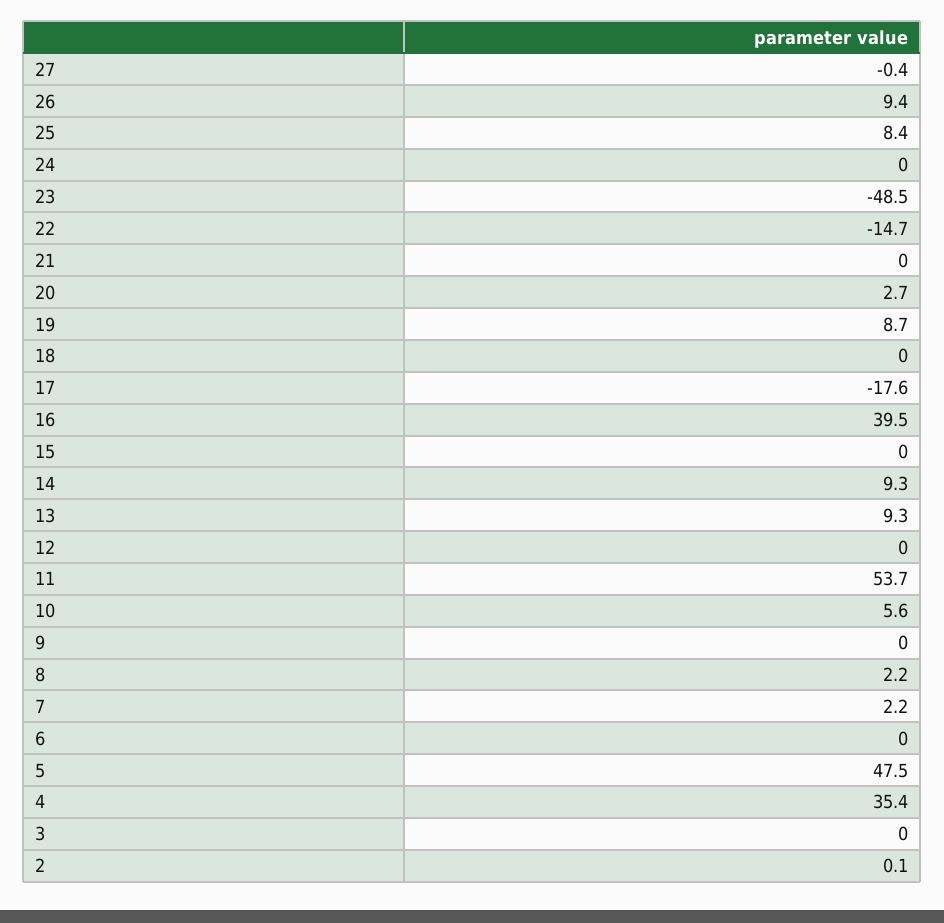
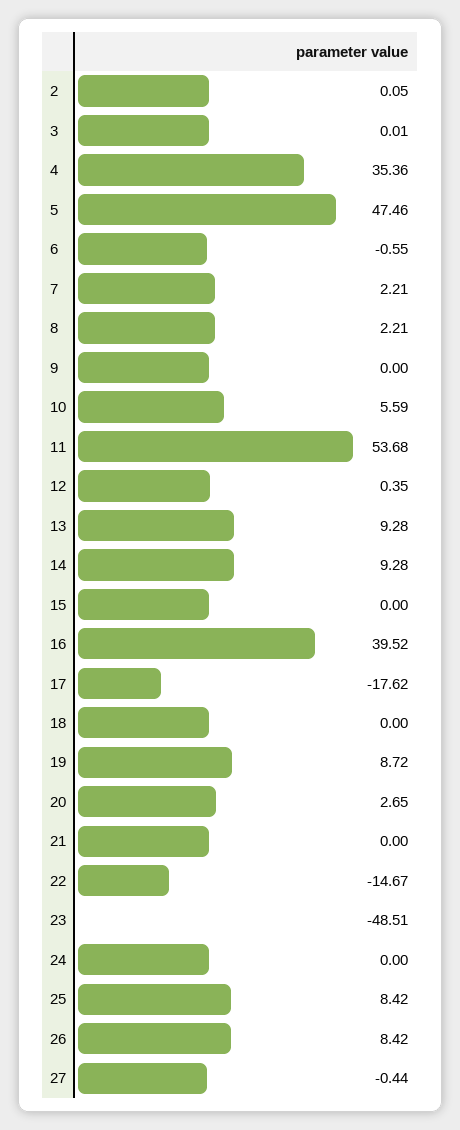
26: 9.4 -> 8.42
12: 0 -> 0.35
6: 0 -> -0.55

